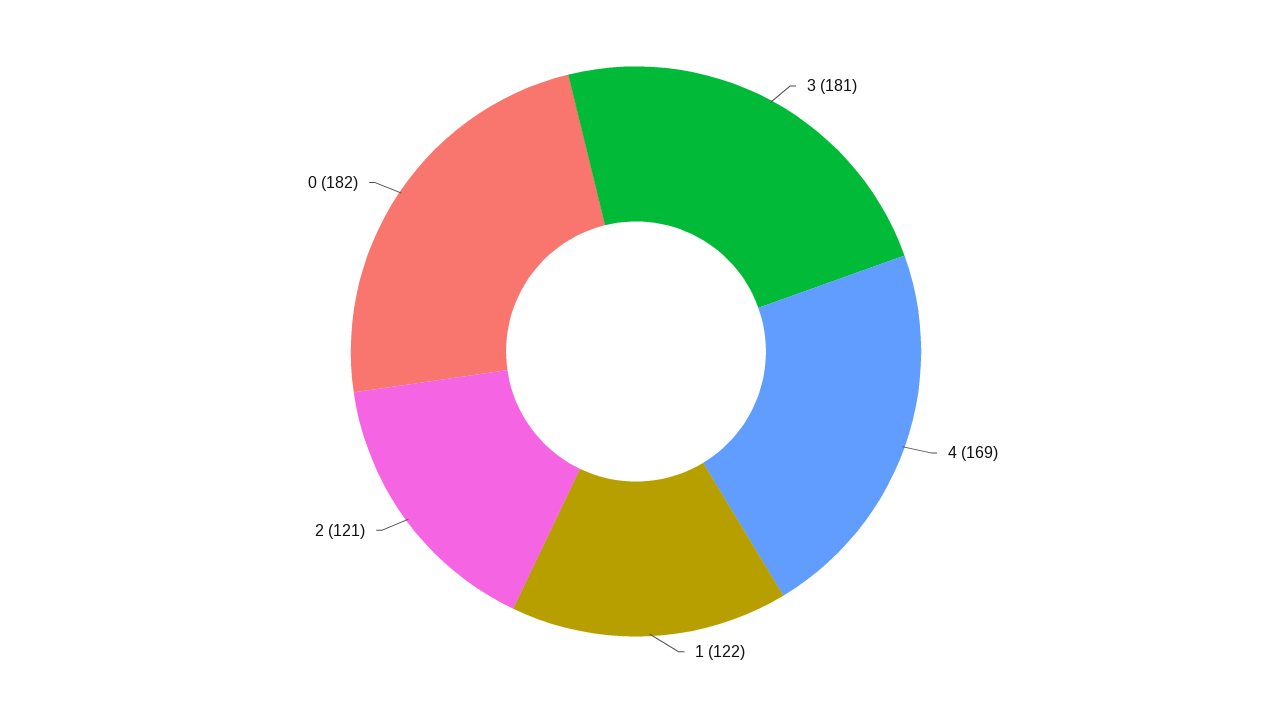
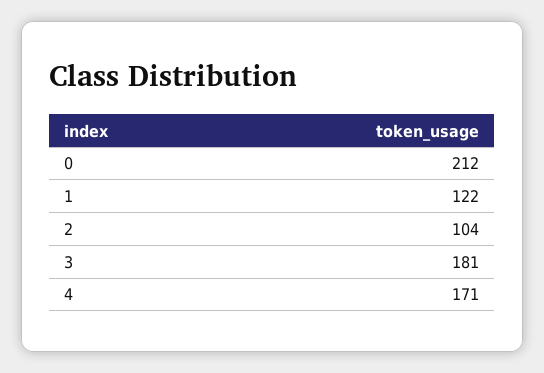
4: 169 -> 171
2: 121 -> 104
0: 182 -> 212

